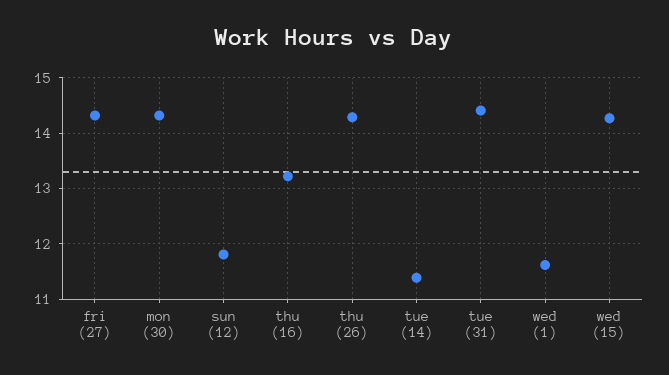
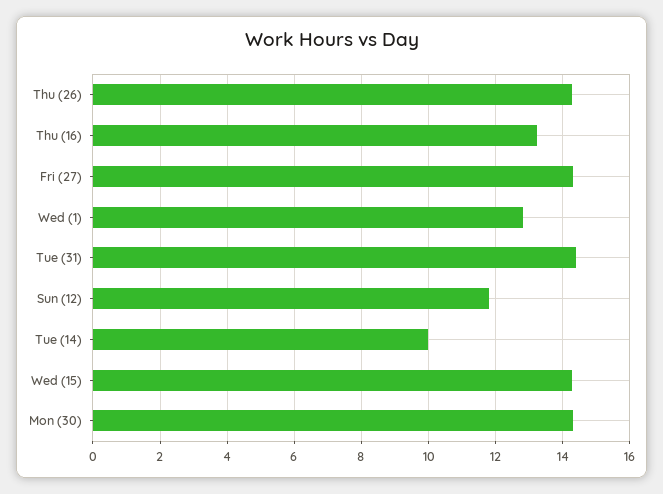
tue (14): 11.4 -> 10
wed (1): 11.6 -> 12.8

